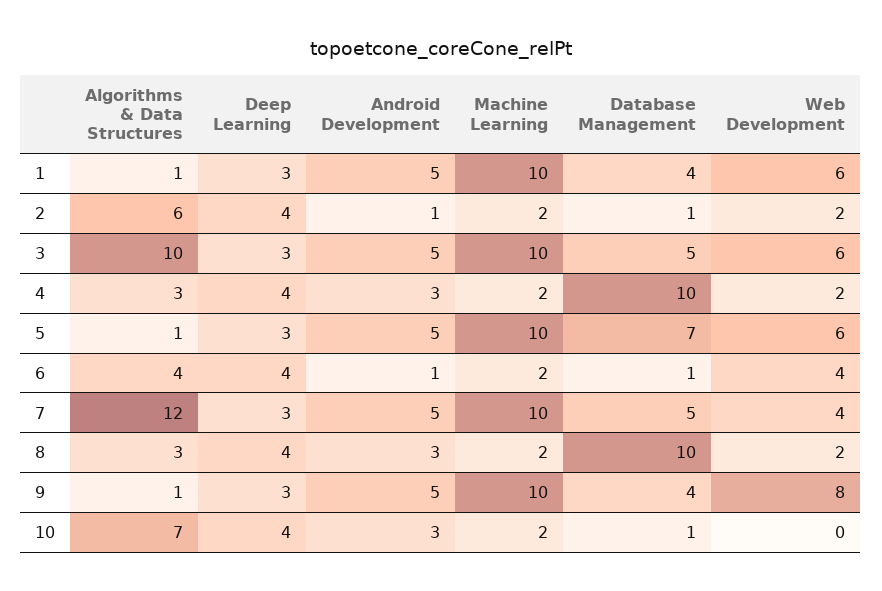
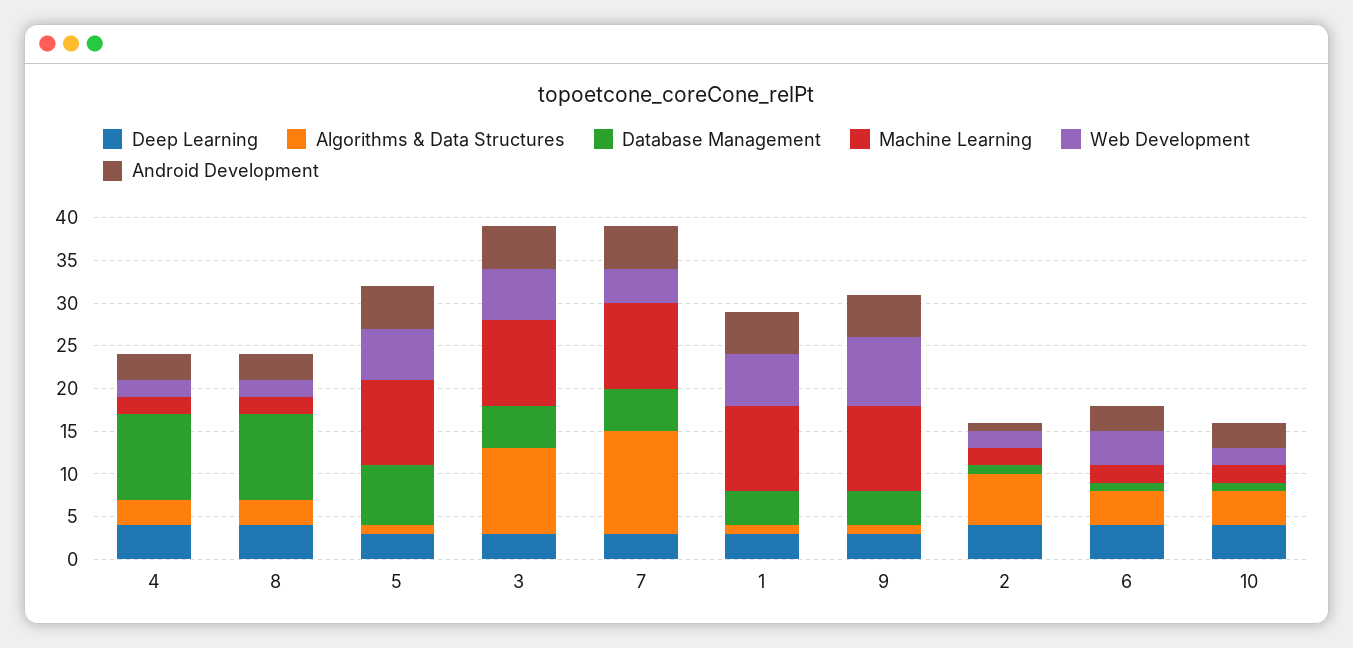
Android Development, 6: 1 -> 3
Algorithms & Data Structures, 10: 7 -> 4
Web Development, 10: 0 -> 2

